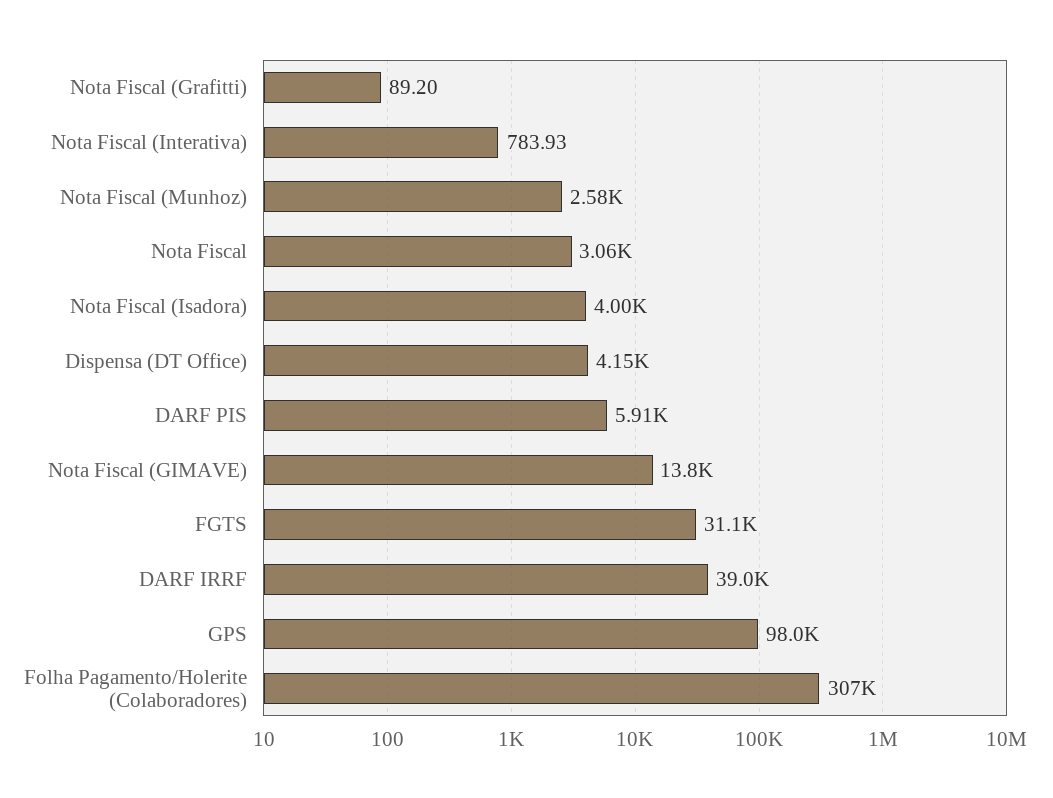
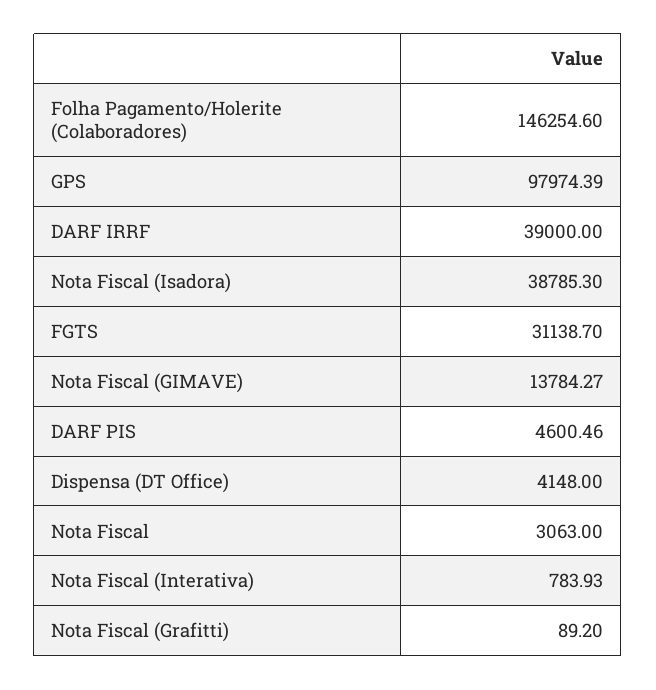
Nota Fiscal (Munhoz): 2580 -> none
Nota Fiscal (Isadora): 4000 -> 38785.3
DARF PIS: 5910 -> 4600.46
Folha Pagamento/Holerite (Colaboradores): 307000 -> 146254.6

